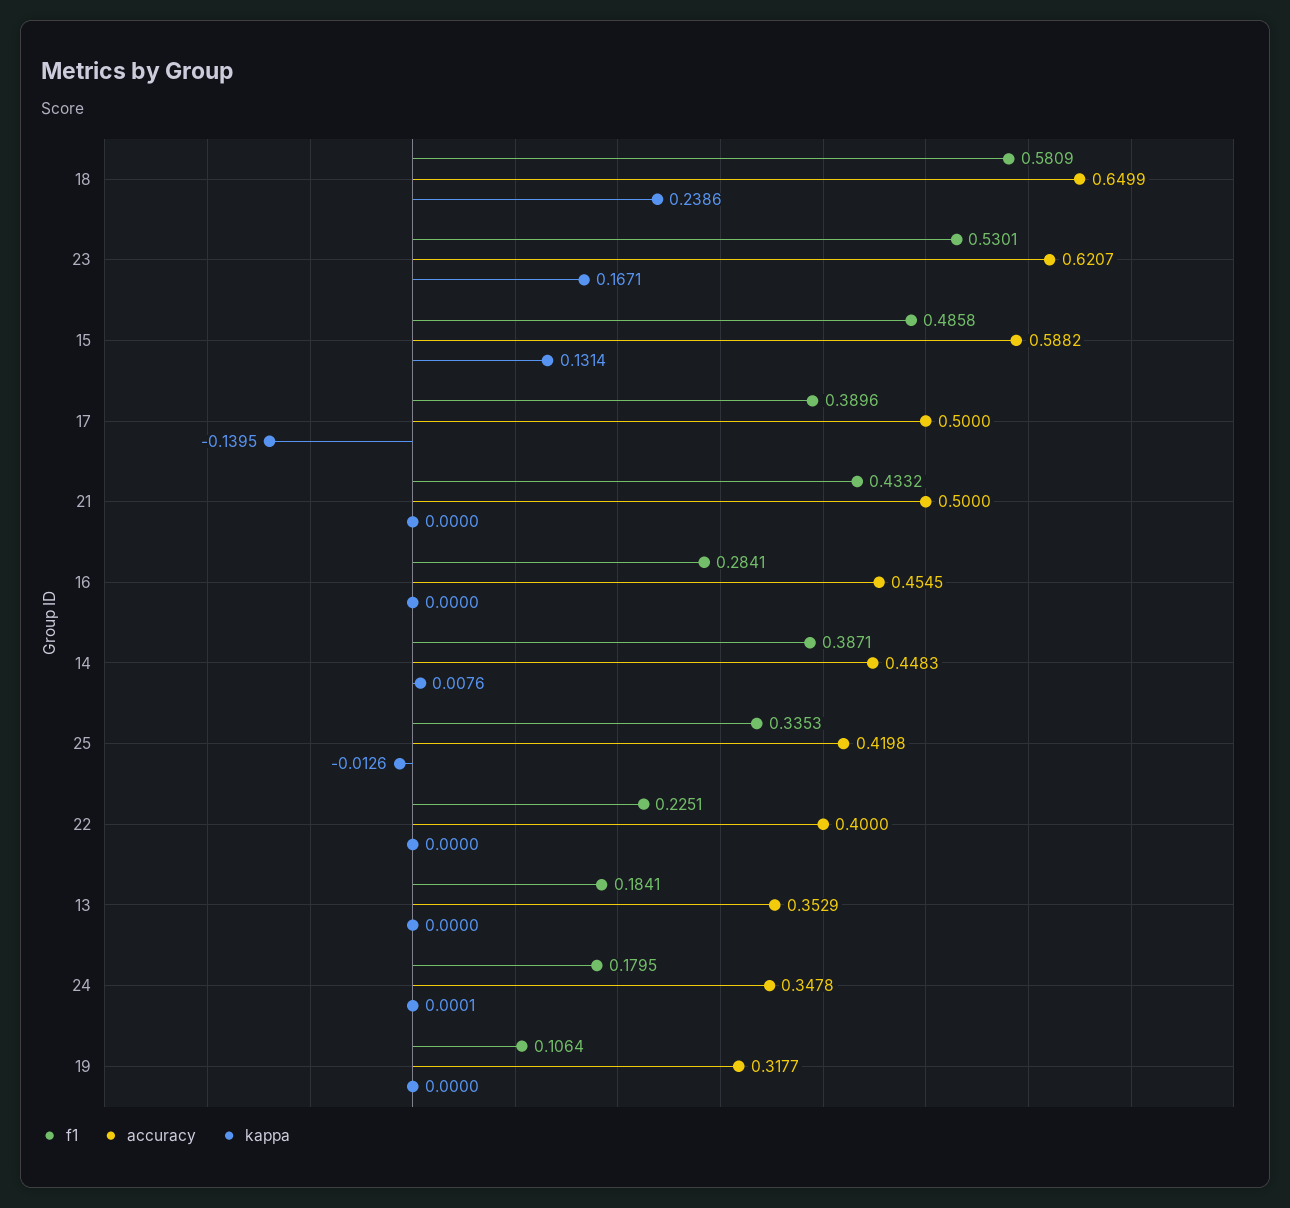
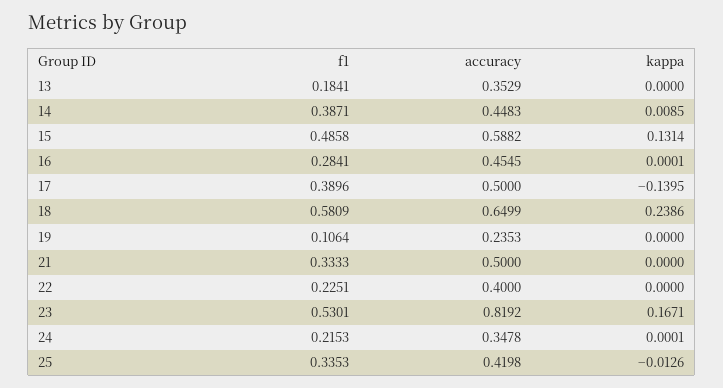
accuracy, 23: 0.6207 -> 0.8192
f1, 21: 0.4332 -> 0.3333
kappa, 16: 0 -> 0.0001
kappa, 14: 0.0076 -> 0.0085
f1, 24: 0.1795 -> 0.2153
accuracy, 19: 0.3177 -> 0.2353

